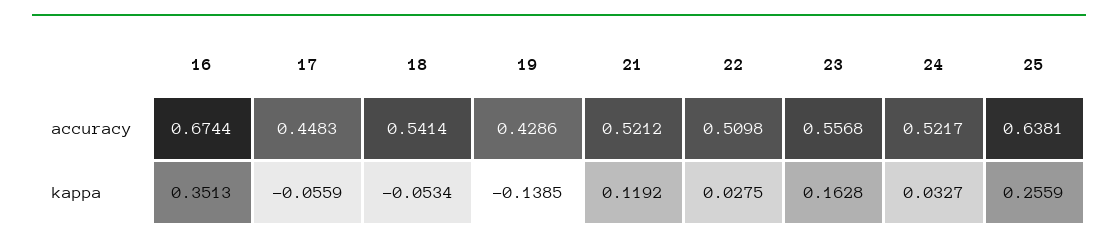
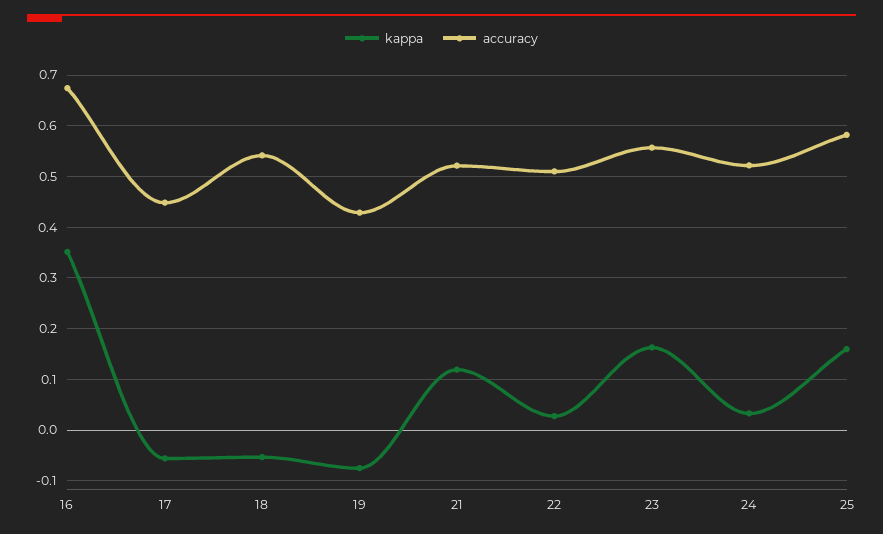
accuracy, 25: 0.6381 -> 0.58
kappa, 19: -0.1385 -> -0.08
kappa, 25: 0.2559 -> 0.16

